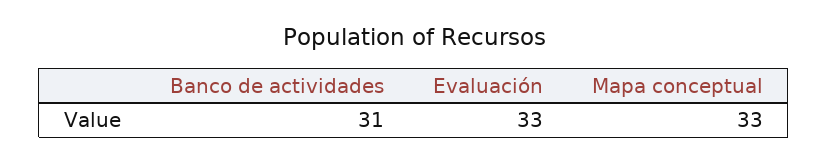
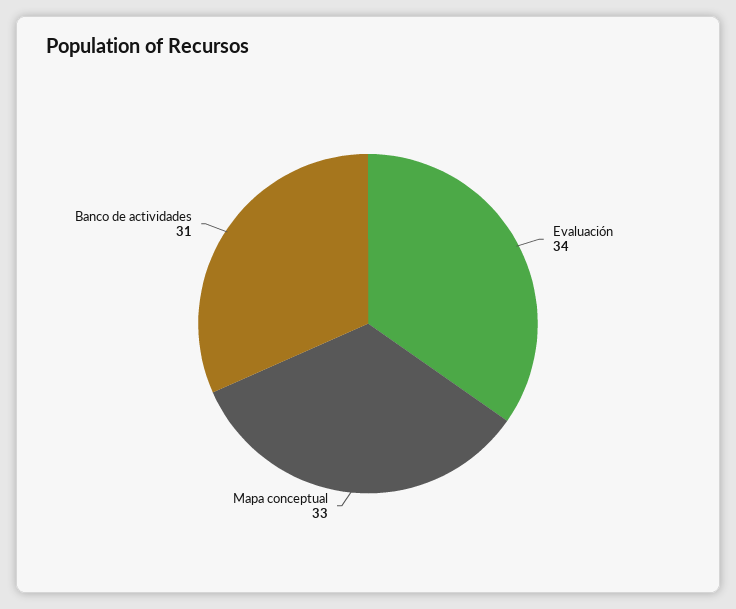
Evaluación: 33 -> 34

